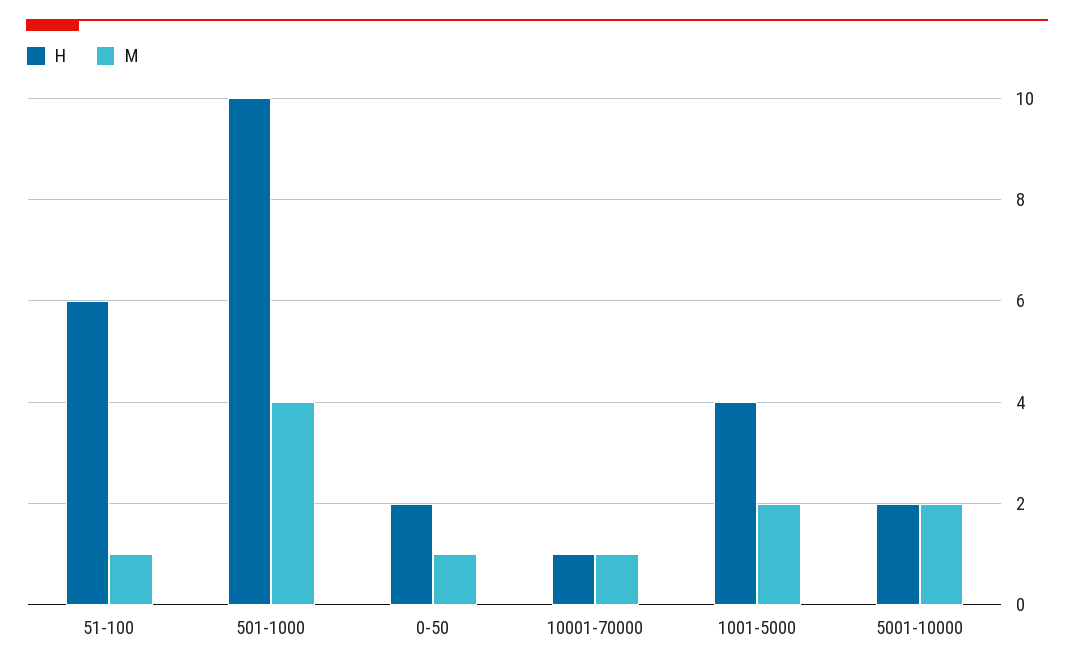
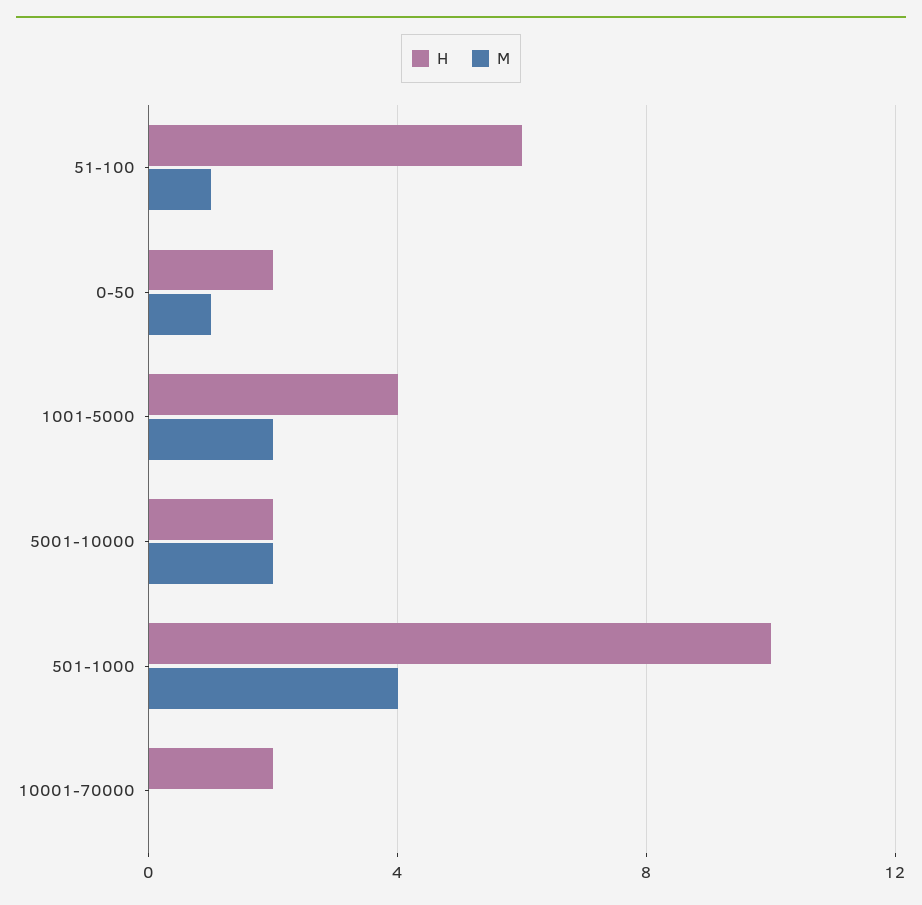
H, 10001-70000: 1 -> 2
M, 10001-70000: 1 -> 0

